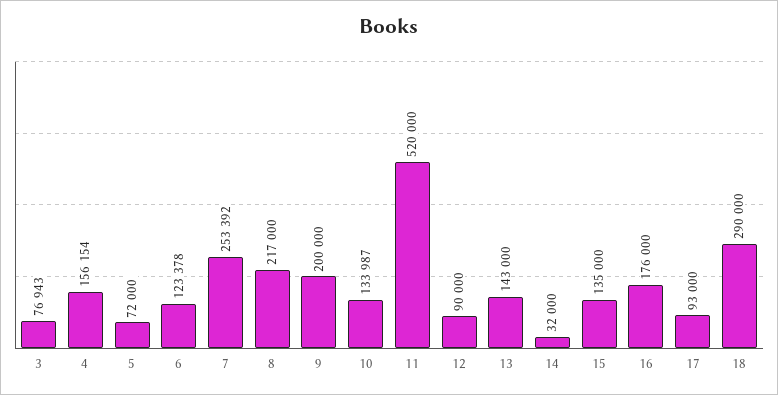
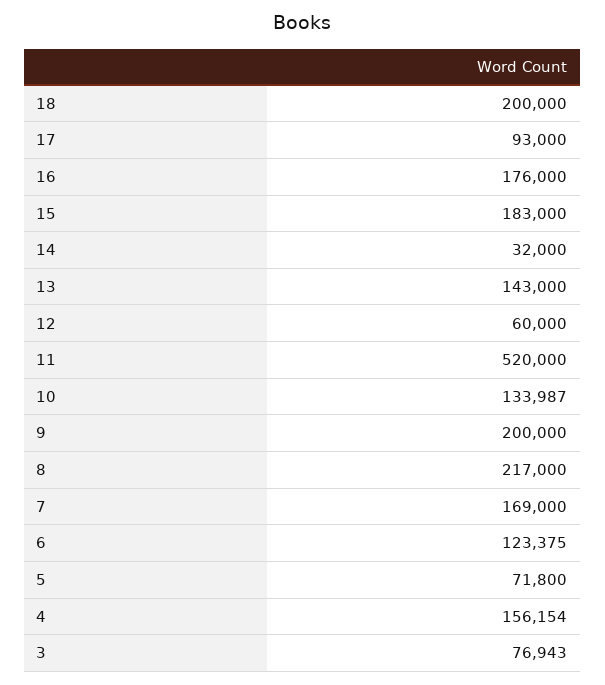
5: 72000 -> 71800
6: 123378 -> 123375
7: 253392 -> 169000
12: 90000 -> 60000
15: 135000 -> 183000
18: 290000 -> 200000

